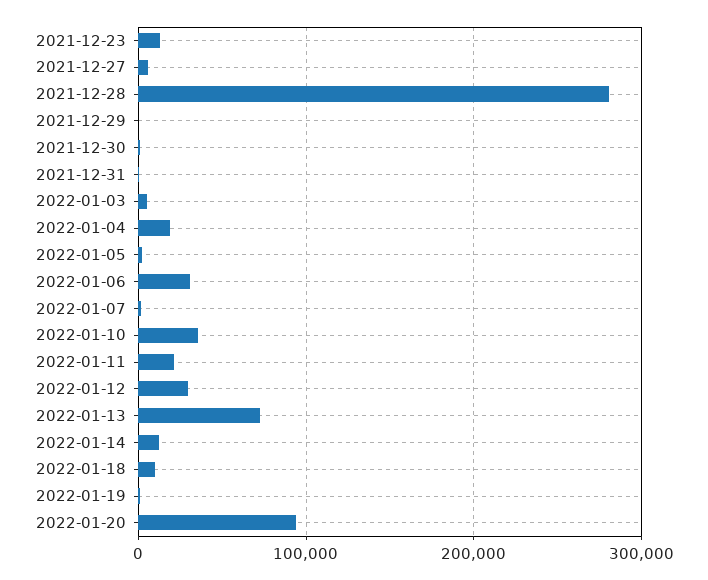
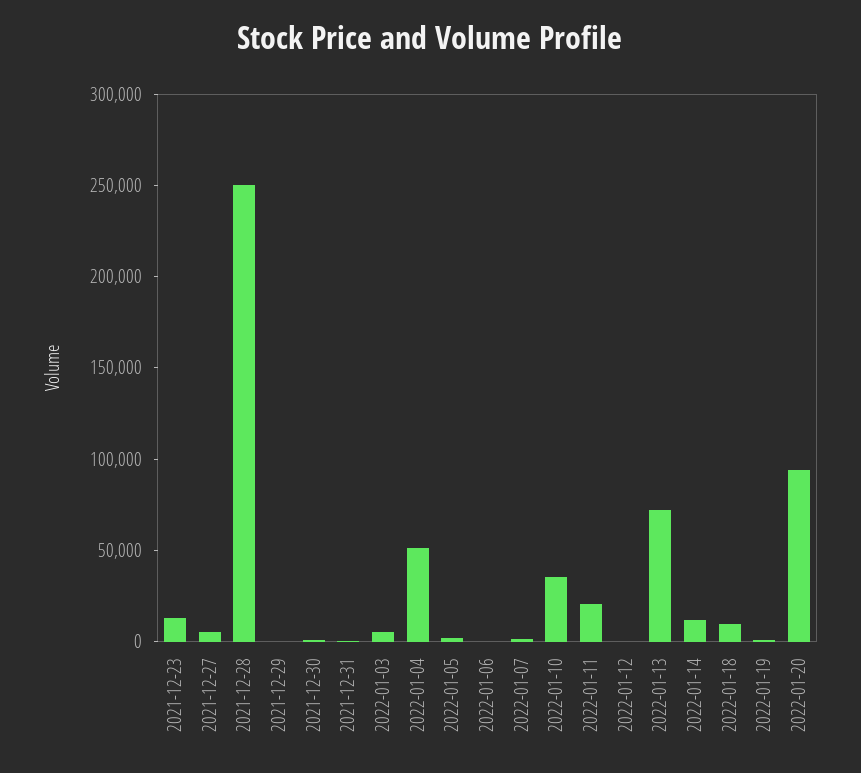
2021-12-28: 280000 -> 250000
2022-01-04: 20000 -> 50000
2022-01-06: 30000 -> 0
2022-01-12: 30000 -> 0

